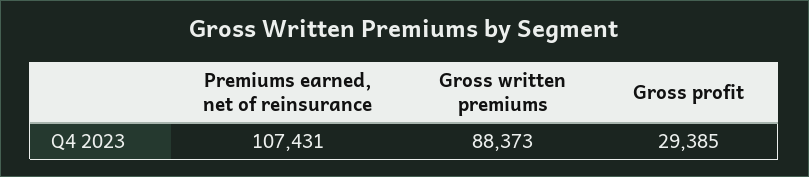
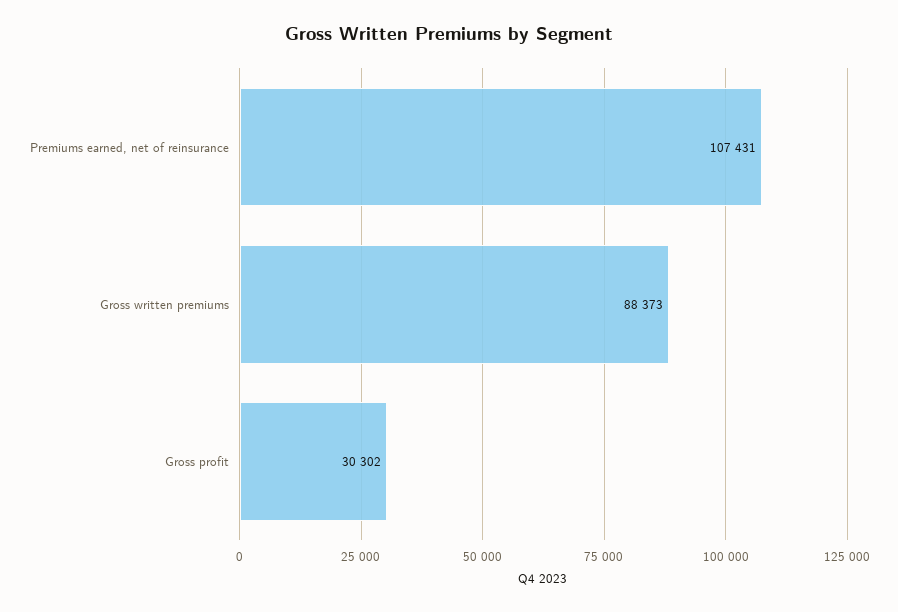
Gross profit: 29385 -> 30302

